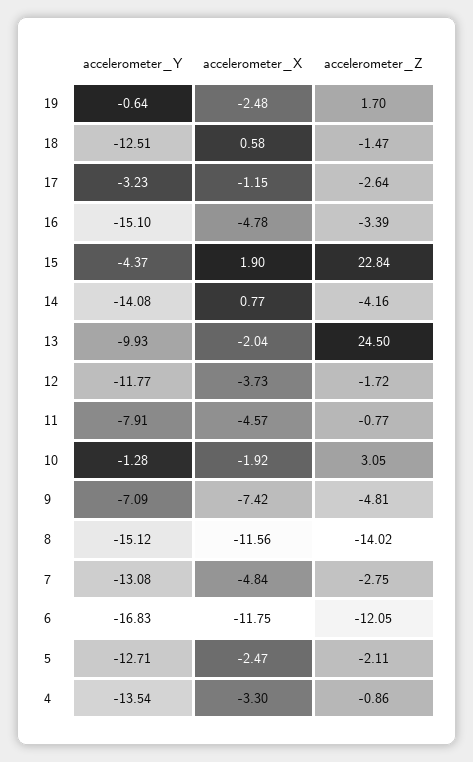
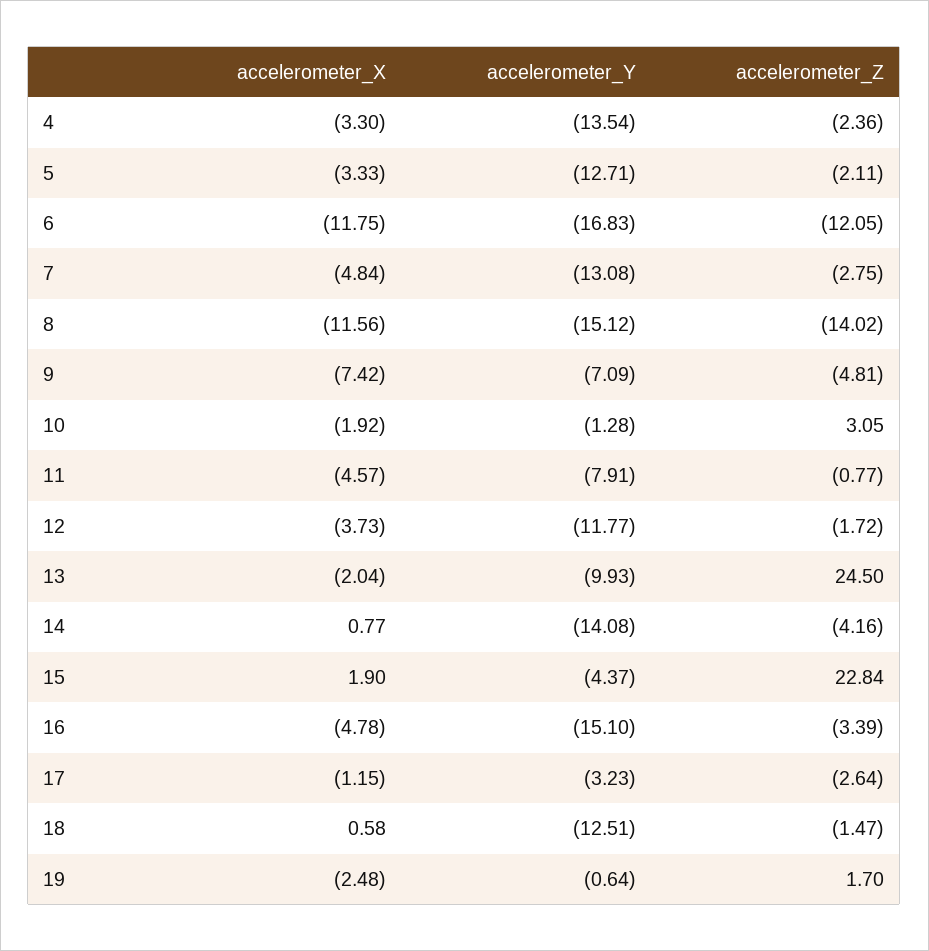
accelerometer_X, 5: -2.47 -> -3.33
accelerometer_Z, 4: -0.86 -> -2.36

